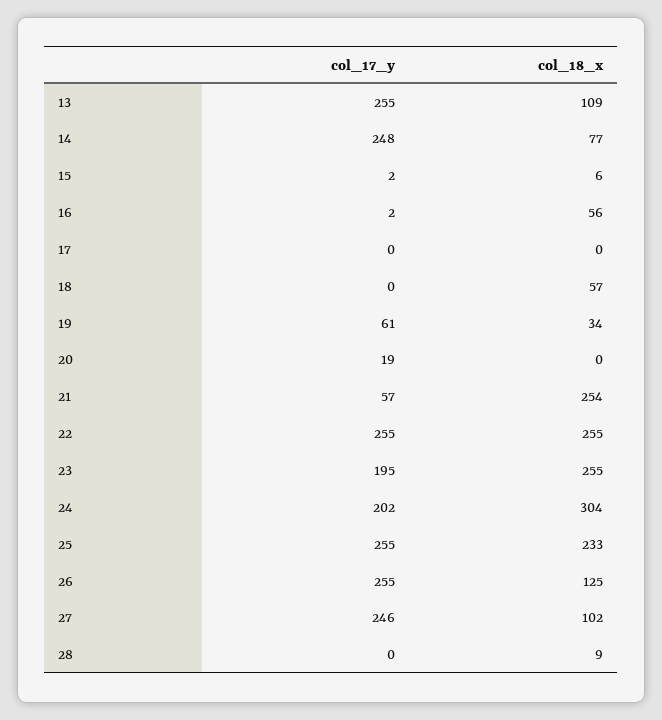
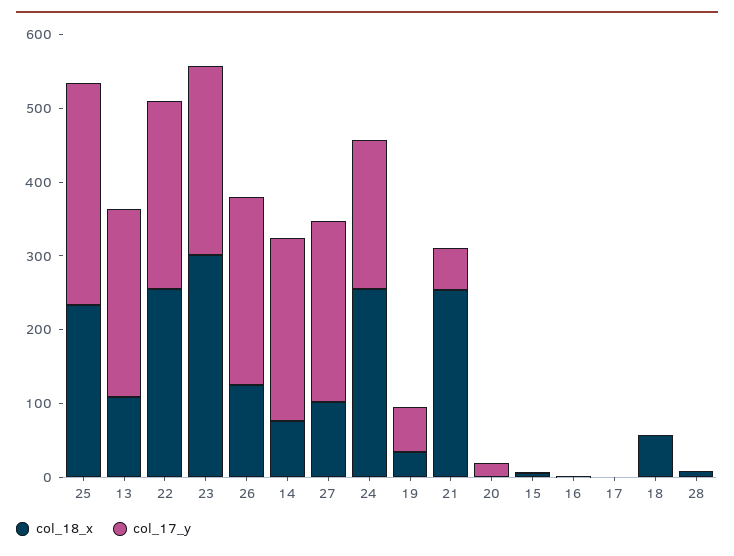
col_18_x, 16: 56 -> 0
col_17_y, 23: 195 -> 260
col_18_x, 23: 255 -> 300
col_18_x, 24: 304 -> 260
col_17_y, 25: 255 -> 300

